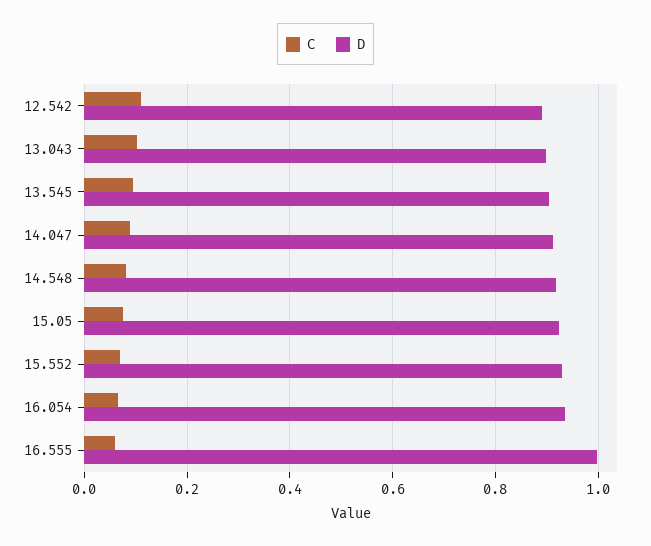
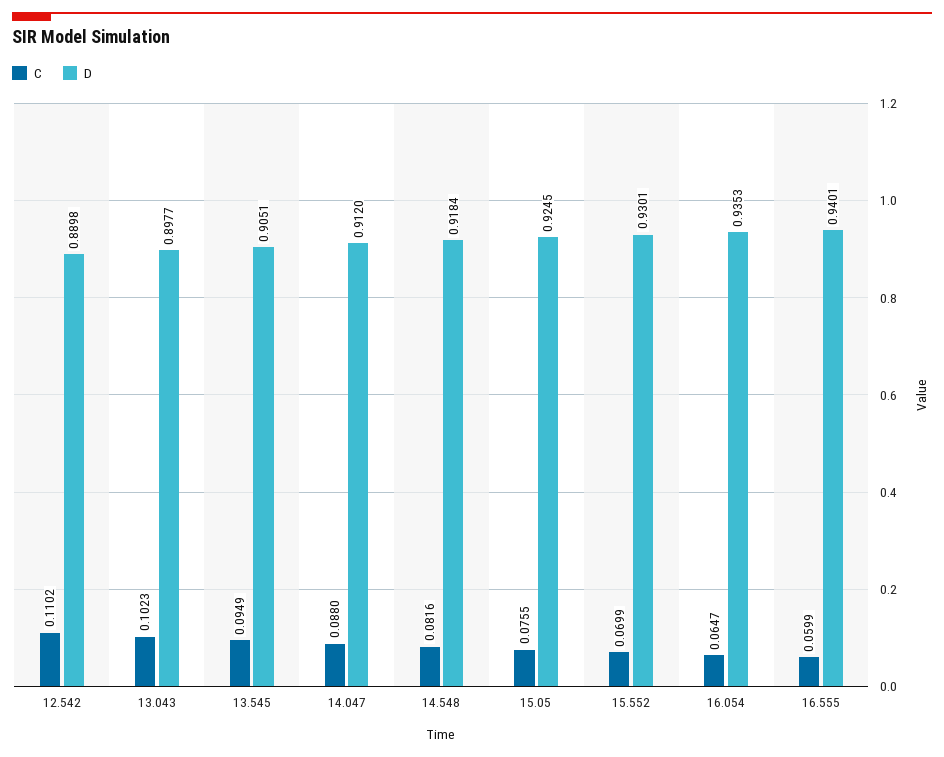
D, 16.555: 1 -> 0.9401

